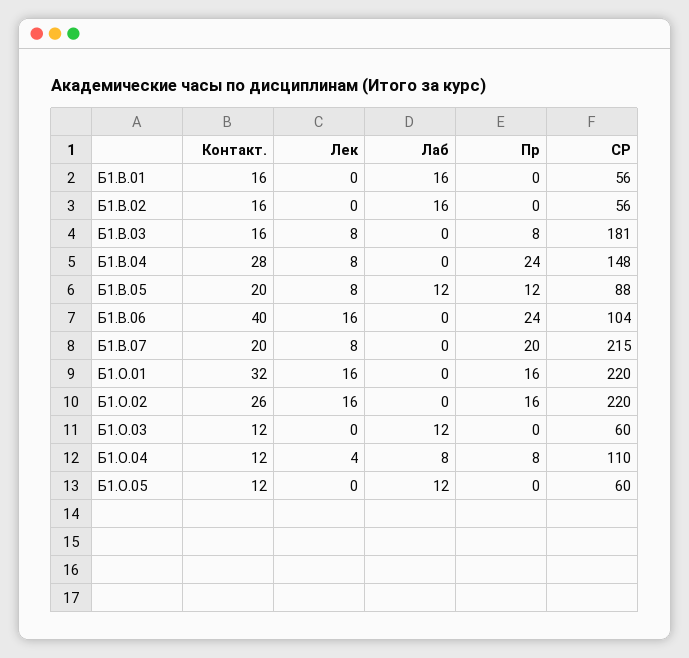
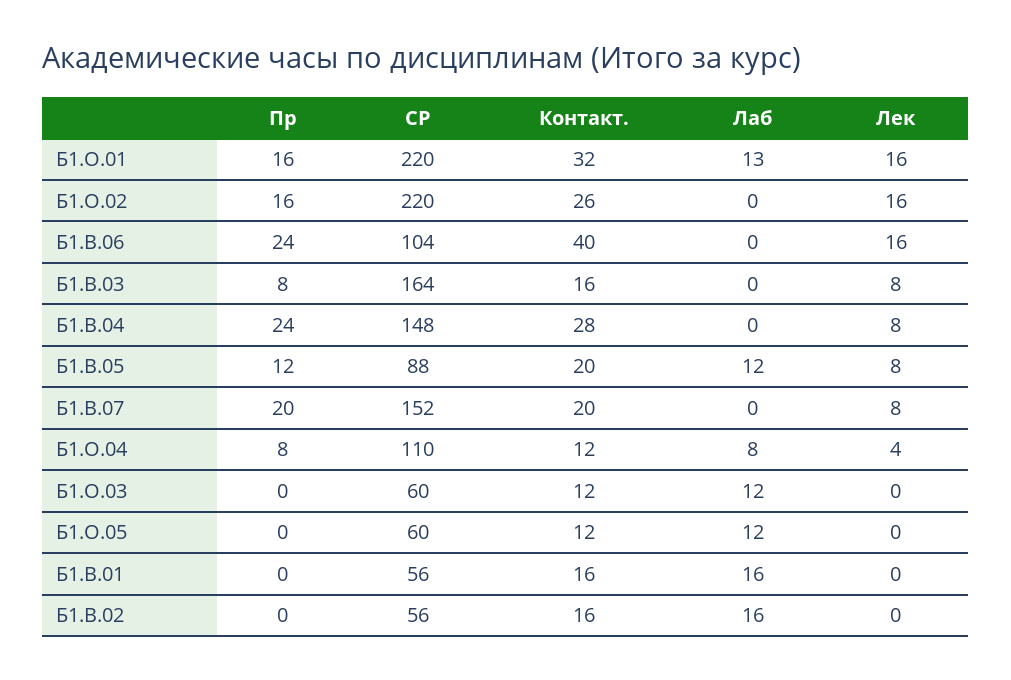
СР, Б1.В.03: 181 -> 164
СР, Б1.В.07: 215 -> 152
Лаб, Б1.О.01: 0 -> 13

